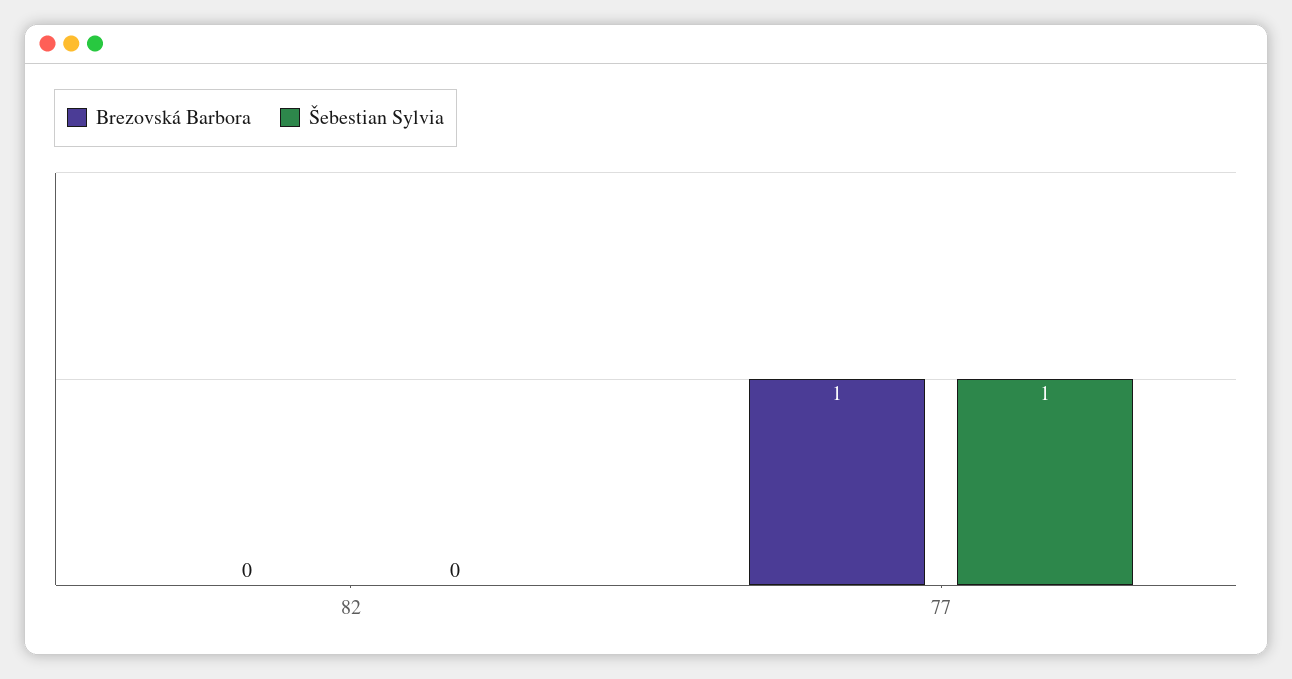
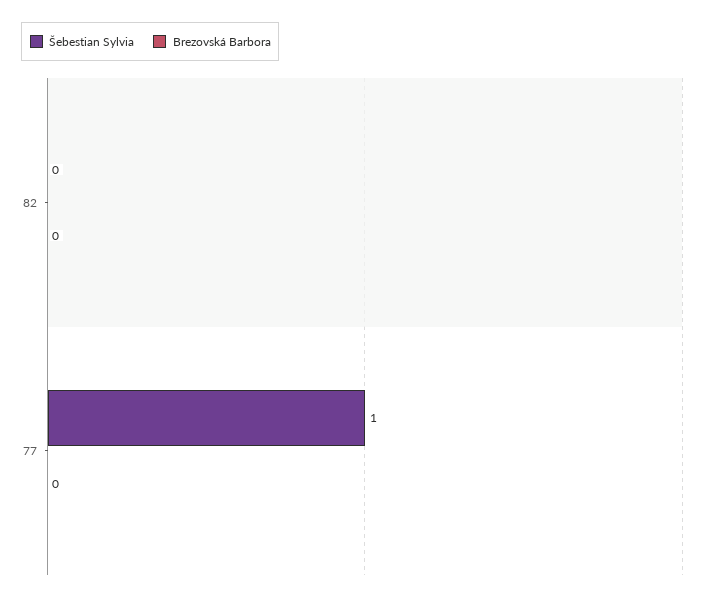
Brezovská Barbora, 77: 1 -> 0

